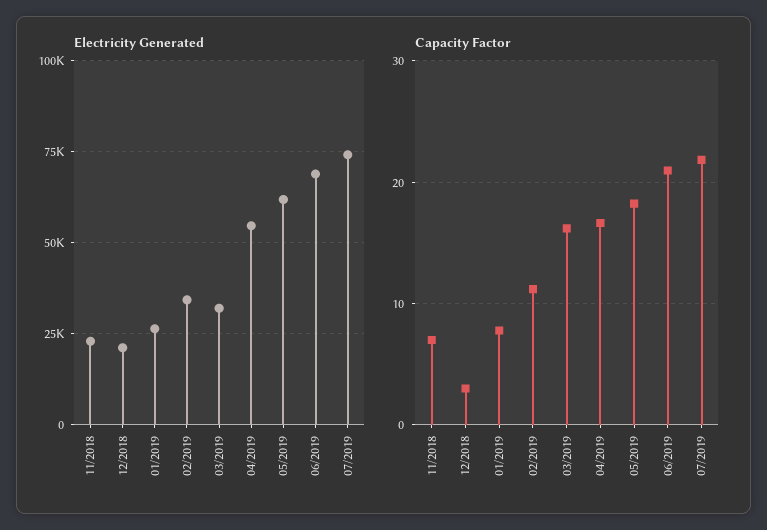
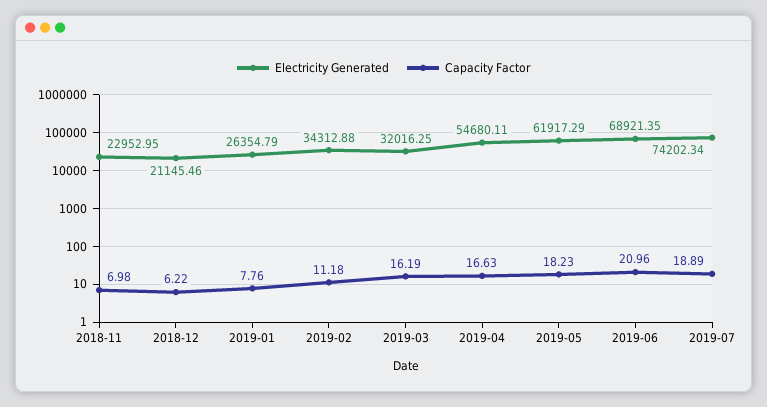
Capacity Factor, 12/2018: 3 -> 6.22
Capacity Factor, 07/2019: 22 -> 18.89

